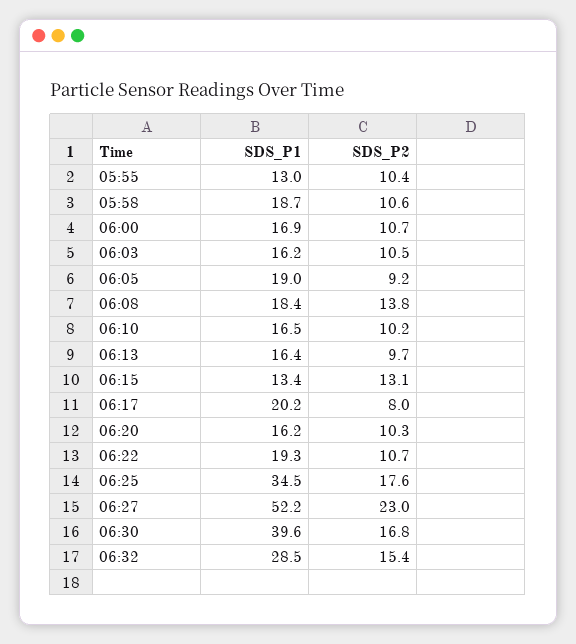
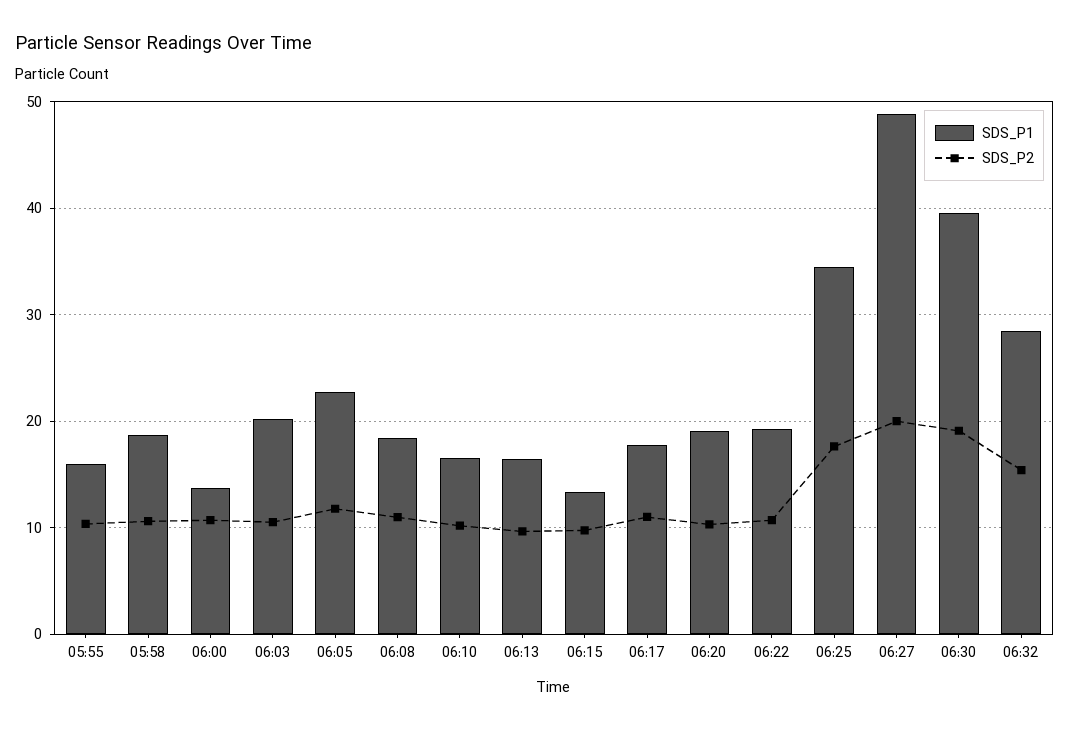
SDS_P1, 05:55: 13 -> 16
SDS_P1, 06:00: 16.9 -> 14
SDS_P1, 06:03: 16.2 -> 20
SDS_P1, 06:05: 19 -> 23
SDS_P2, 06:05: 9.2 -> 12
SDS_P2, 06:08: 13.8 -> 11
SDS_P2, 06:15: 13.1 -> 10
SDS_P1, 06:17: 20.2 -> 18
SDS_P2, 06:17: 8 -> 11
SDS_P1, 06:20: 16.2 -> 19
SDS_P1, 06:27: 52.2 -> 49
SDS_P2, 06:27: 23 -> 20
SDS_P2, 06:30: 16.8 -> 19

